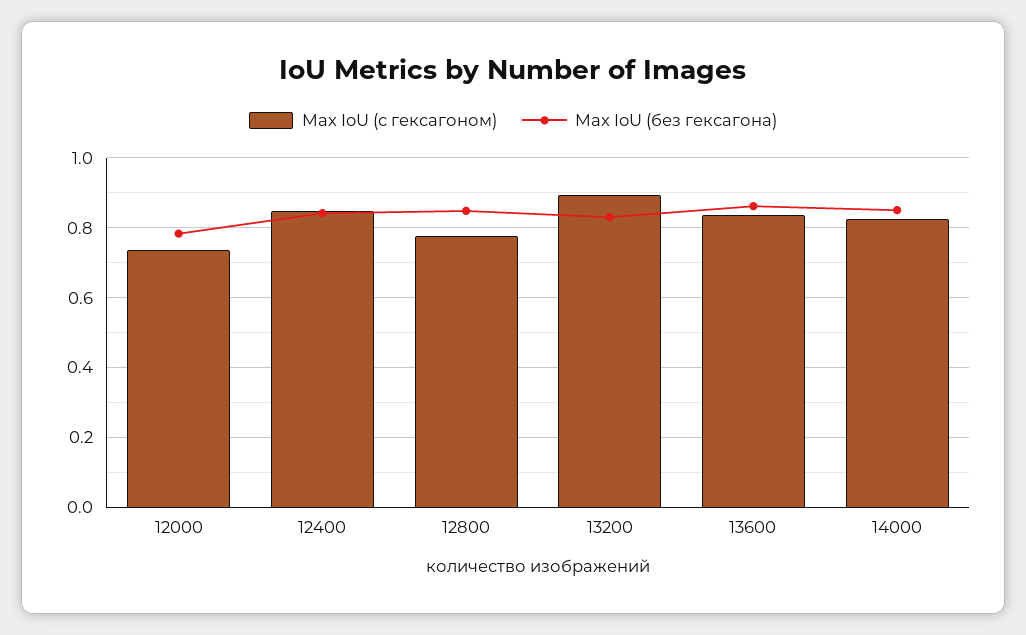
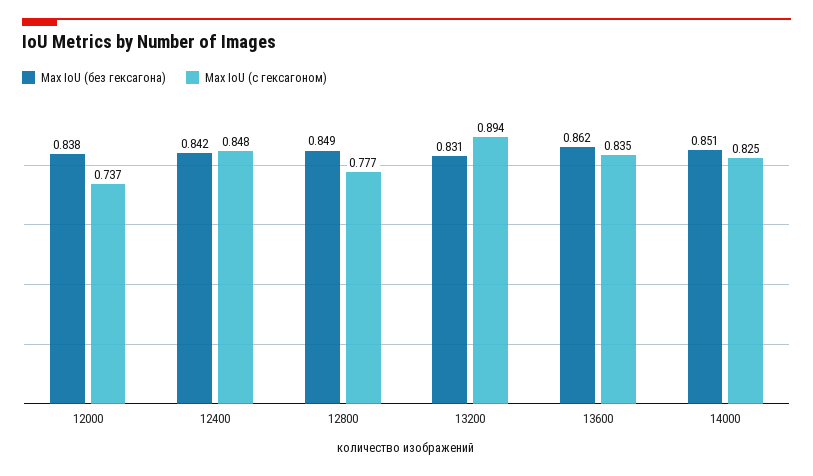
Max IoU (без гексагона), 12000: 0.78 -> 0.838

